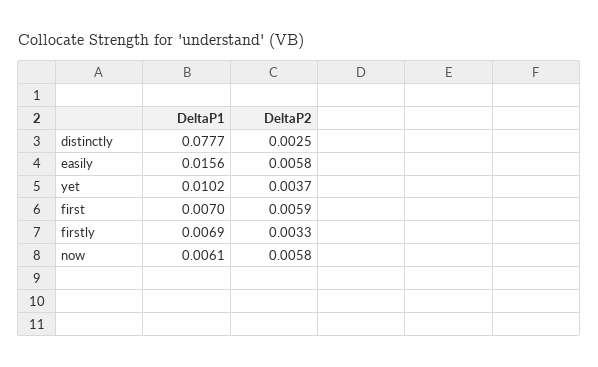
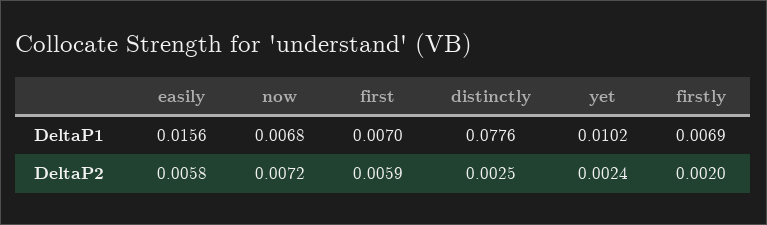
DeltaP1, distinctly: 0.0777 -> 0.0776
DeltaP2, yet: 0.0037 -> 0.0024
DeltaP2, firstly: 0.0033 -> 0.002
DeltaP1, now: 0.0061 -> 0.0068
DeltaP2, now: 0.0058 -> 0.0072

